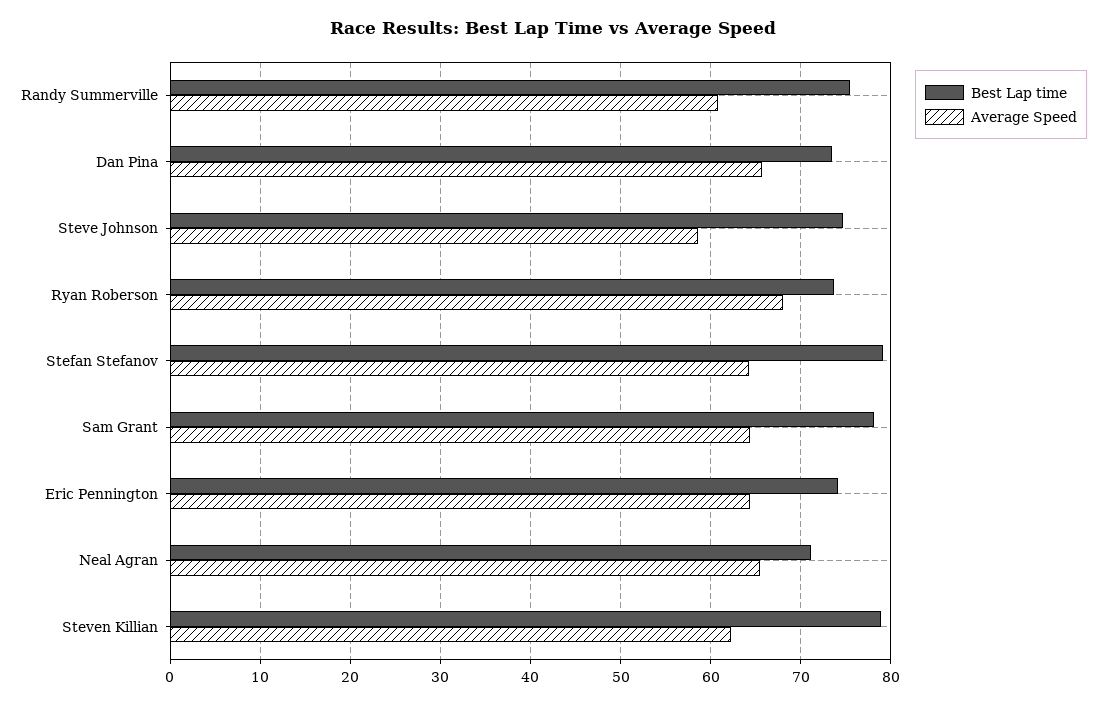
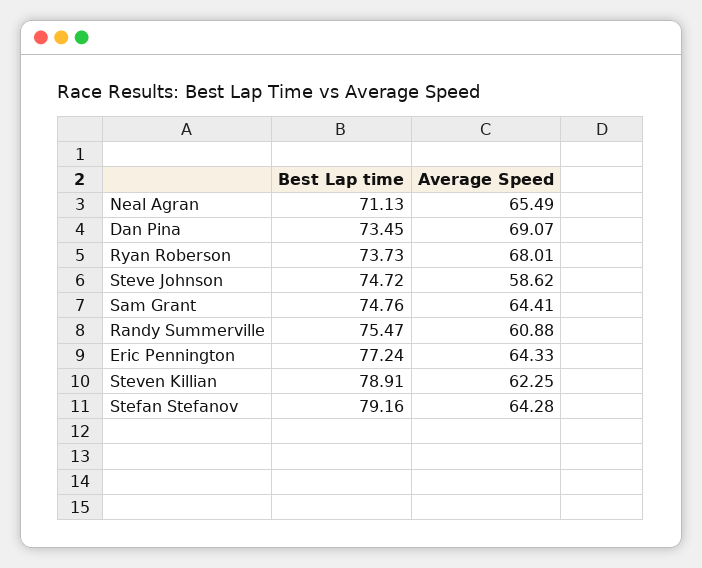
Average Speed, Dan Pina: 66 -> 69.07
Best Lap time, Sam Grant: 78 -> 74.76
Best Lap time, Eric Pennington: 74 -> 77.24

